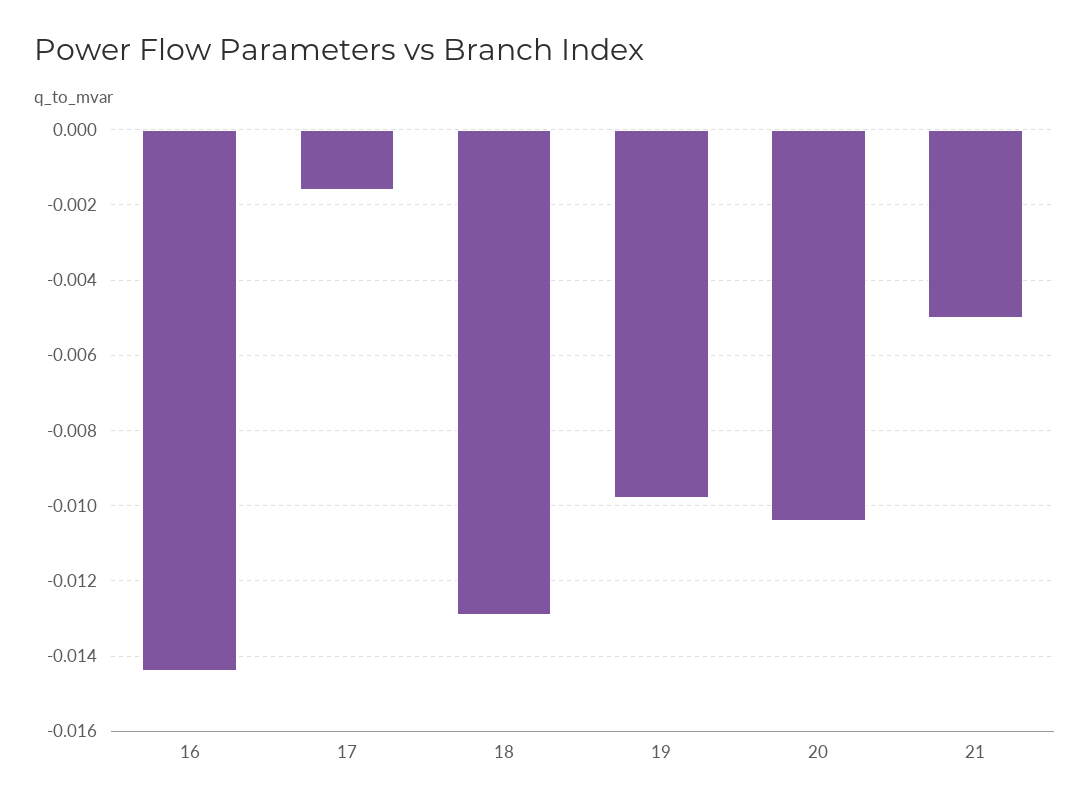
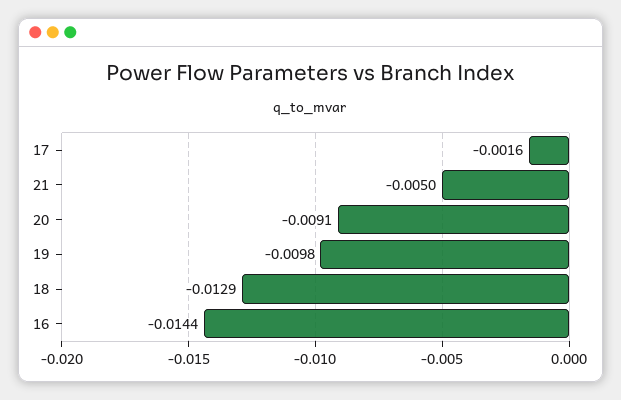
20: -0.0105 -> -0.0091

